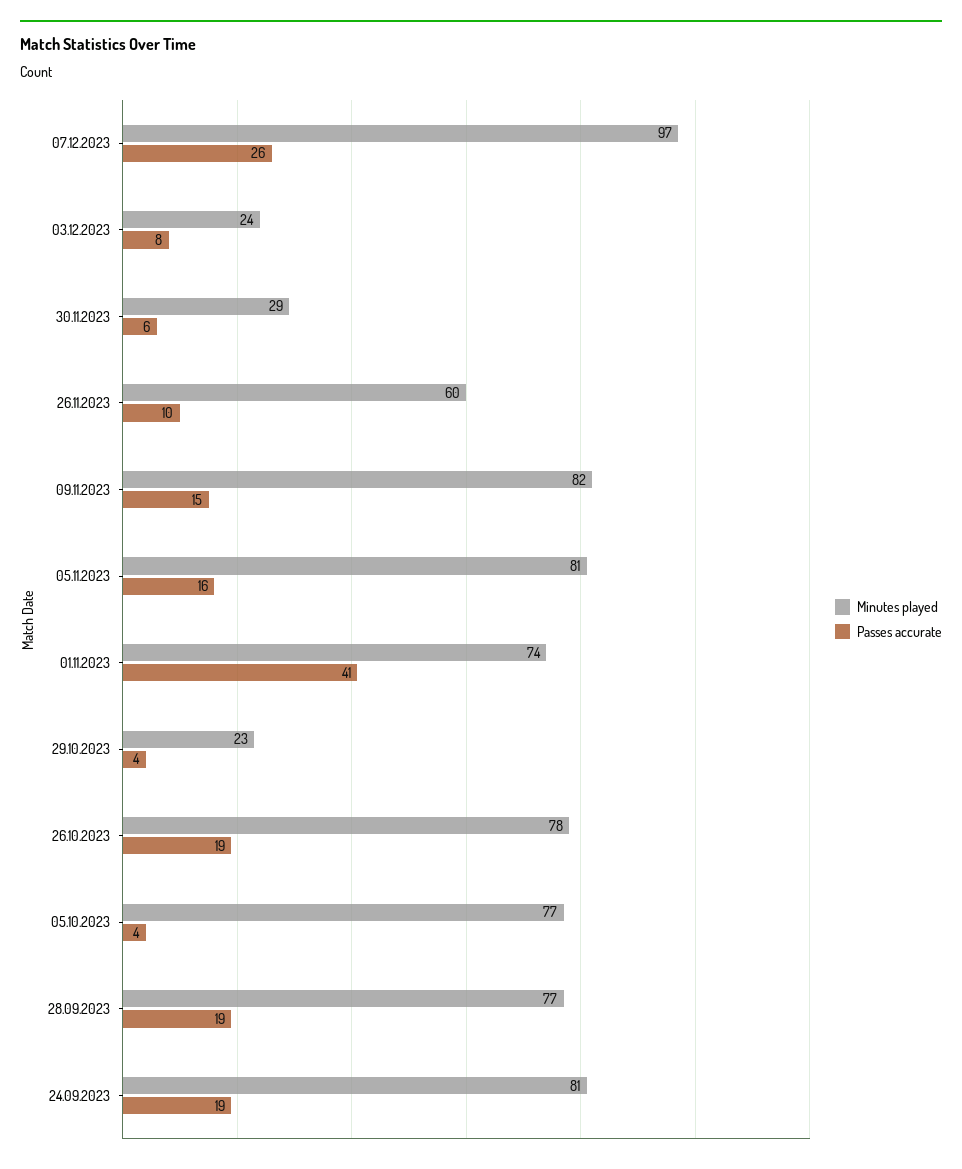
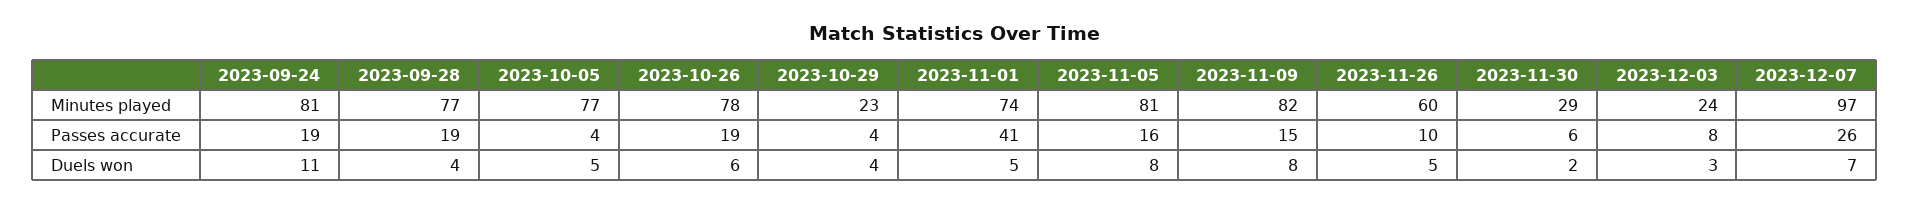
Duels won, 24.09.2023: none -> 11
Duels won, 28.09.2023: none -> 4
Duels won, 05.10.2023: none -> 5
Duels won, 26.10.2023: none -> 6
Duels won, 29.10.2023: none -> 4
Duels won, 01.11.2023: none -> 5
Duels won, 05.11.2023: none -> 8
Duels won, 09.11.2023: none -> 8
Duels won, 26.11.2023: none -> 5
Duels won, 30.11.2023: none -> 2
Duels won, 03.12.2023: none -> 3
Duels won, 07.12.2023: none -> 7

